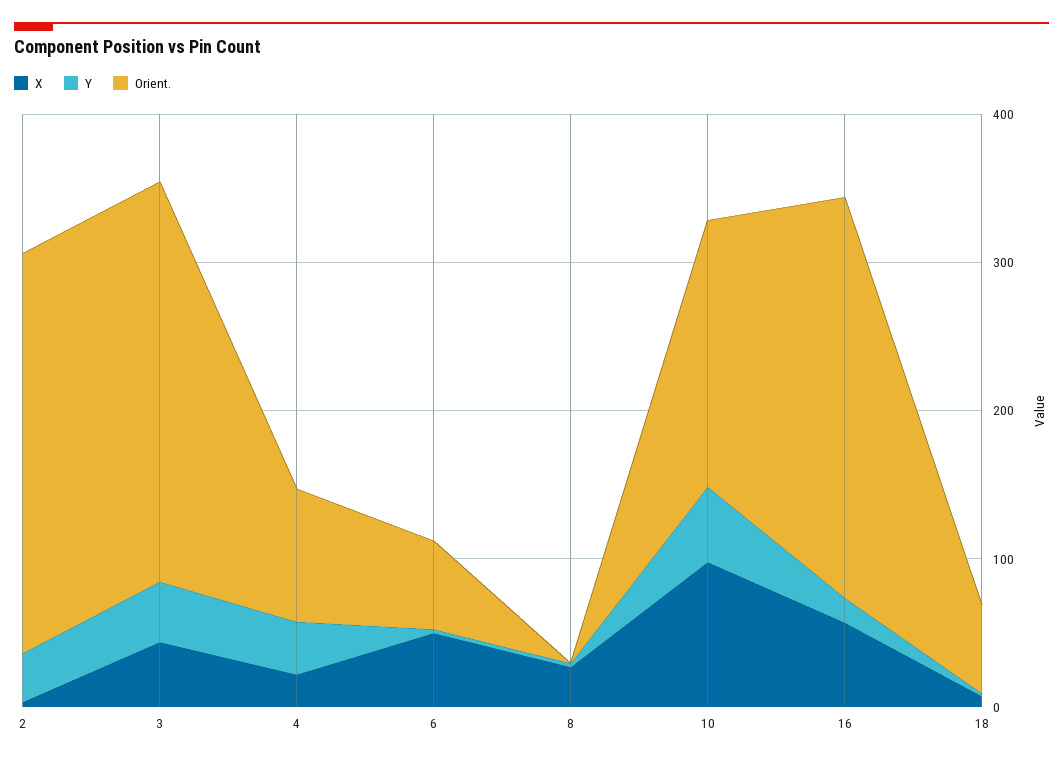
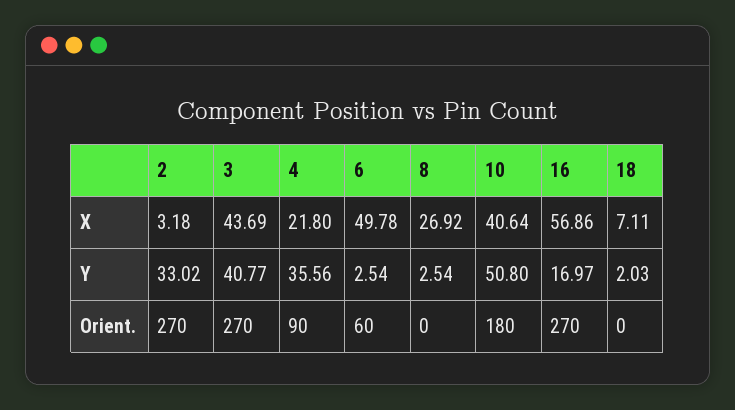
X, 10: 100 -> 40.64
Orient., 18: 60 -> 0

